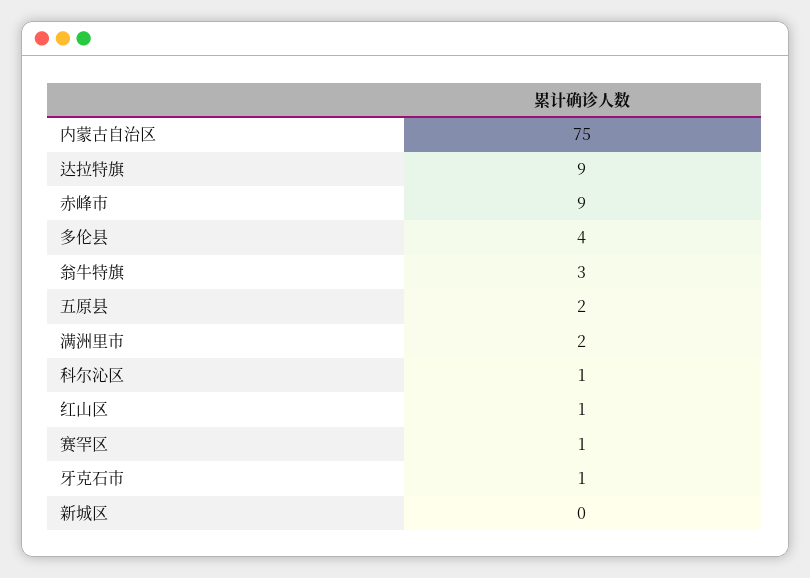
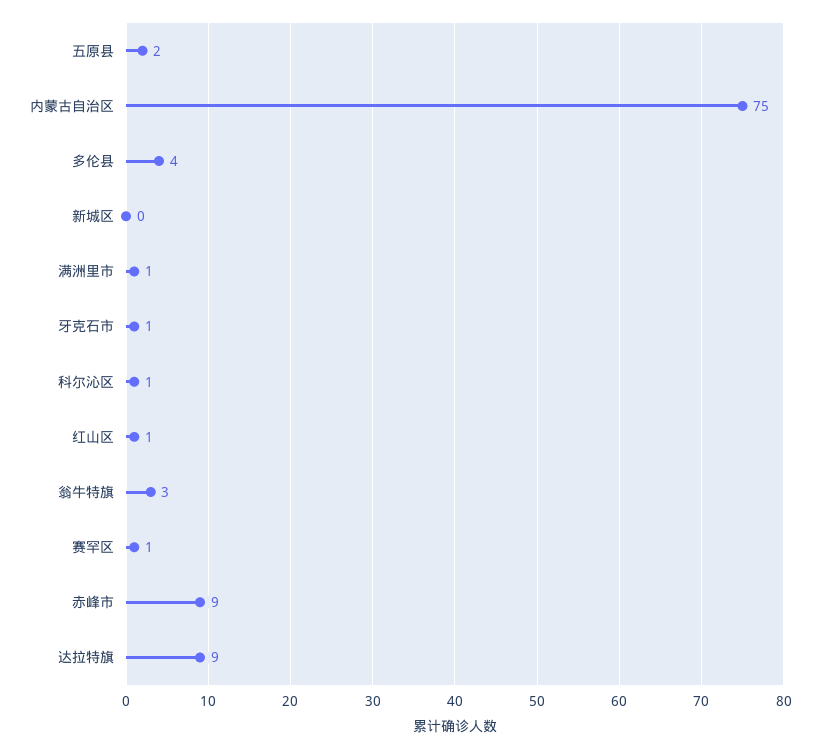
满洲里市: 2 -> 1

